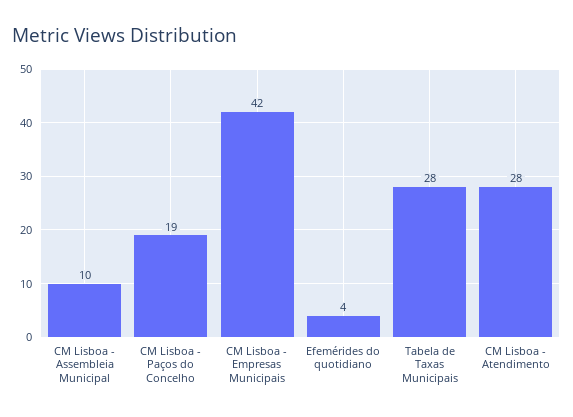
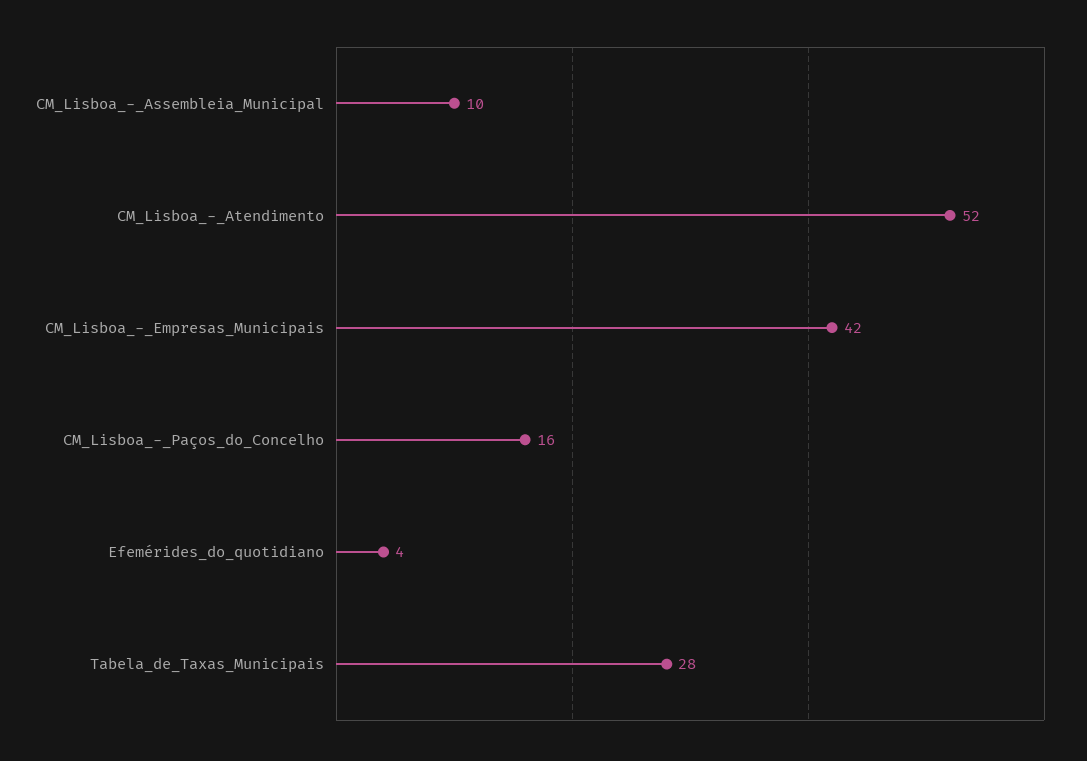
CM Lisboa - Paços do Concelho: 19 -> 16
CM Lisboa - Atendimento: 28 -> 52

